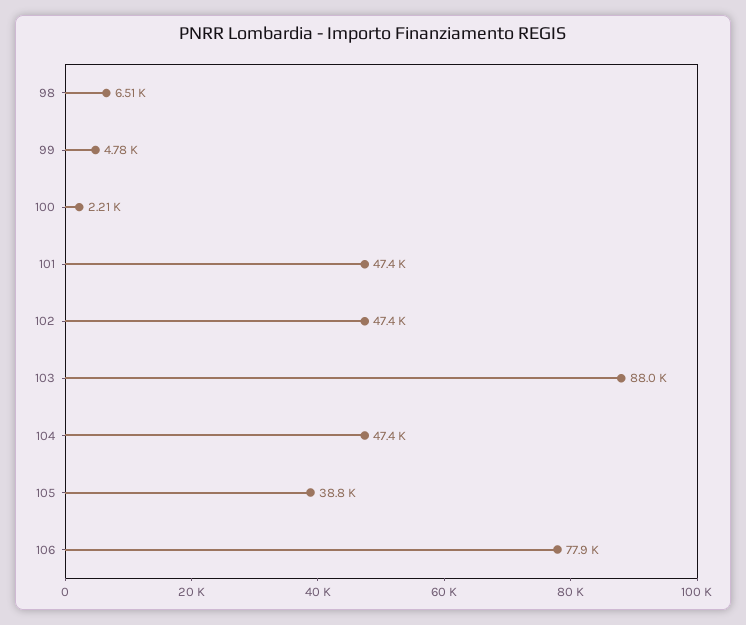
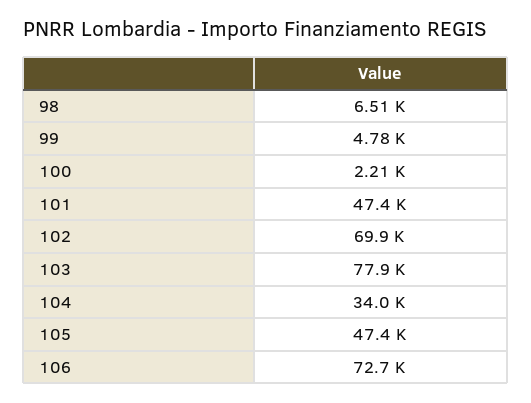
102: 47400 -> 69900
103: 88000 -> 77900
104: 47400 -> 34000
105: 38800 -> 47400
106: 77900 -> 72700

